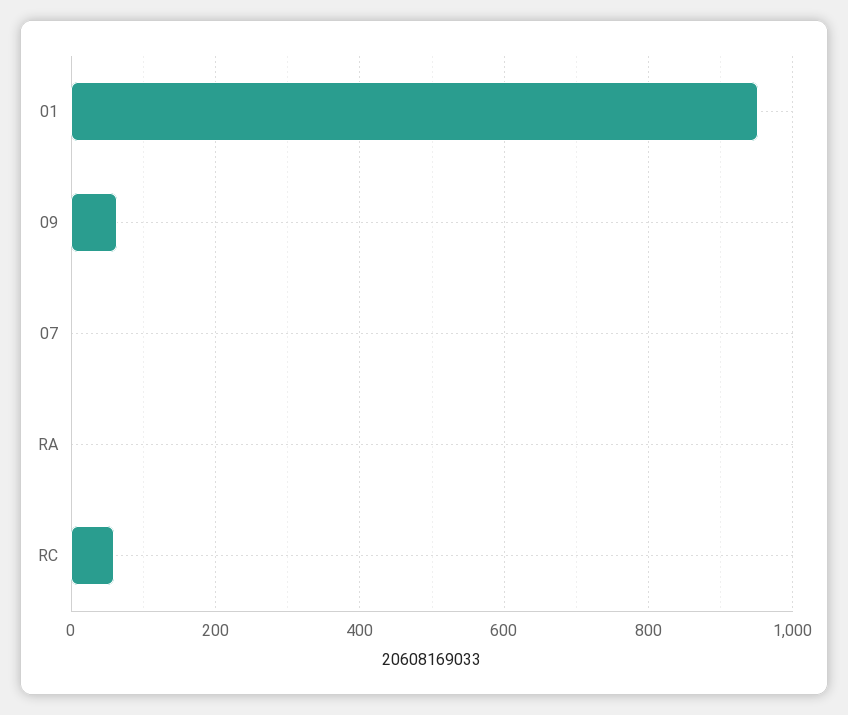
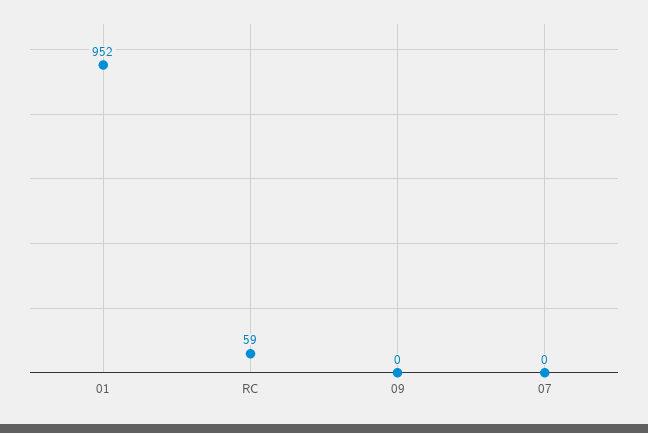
09: 60 -> 0
RA: 0 -> none

